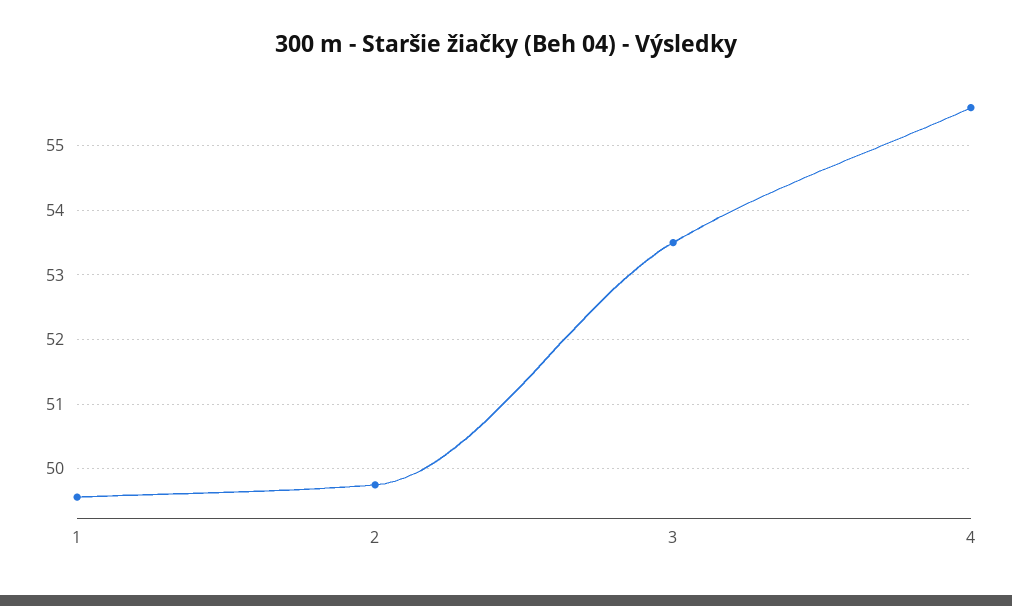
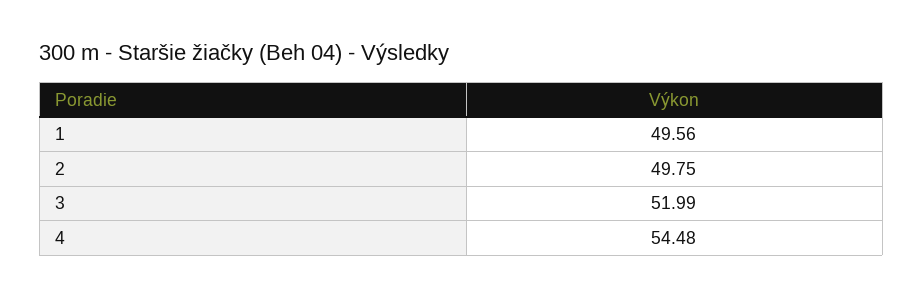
3: 53.5 -> 51.99
4: 55.6 -> 54.48

